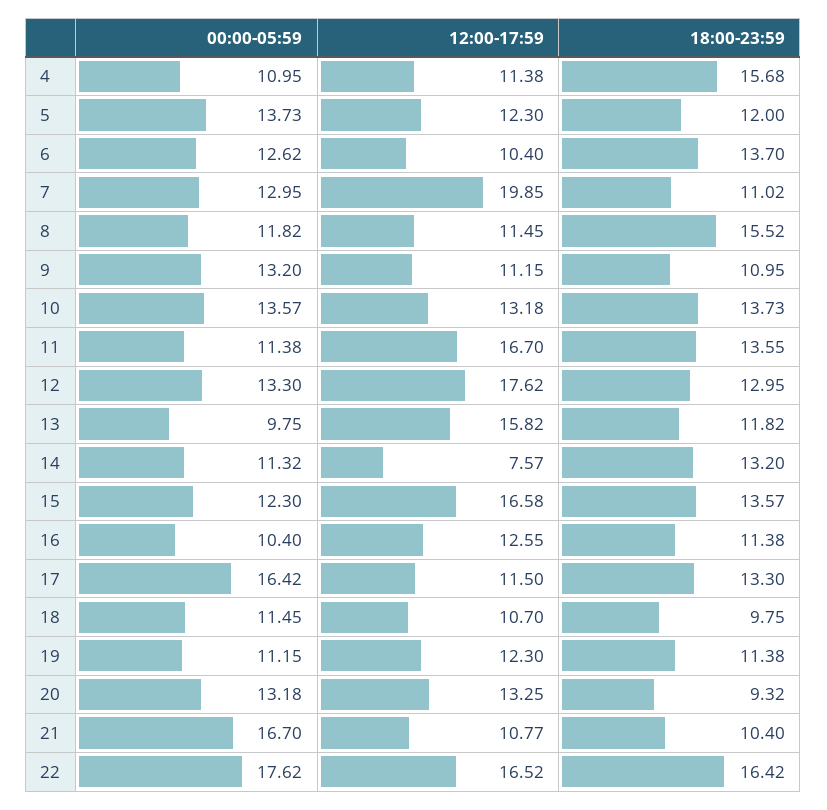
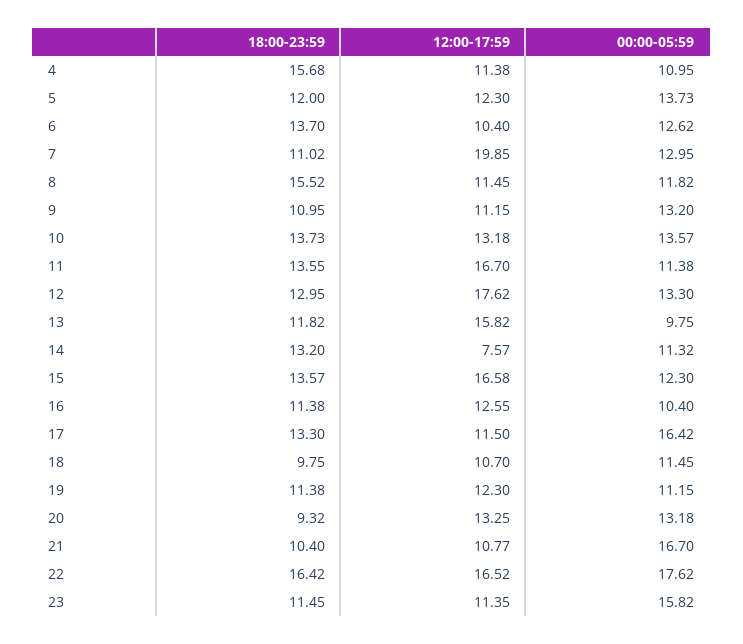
18:00-23:59, 23: none -> 11.45
12:00-17:59, 23: none -> 11.35
00:00-05:59, 23: none -> 15.82

